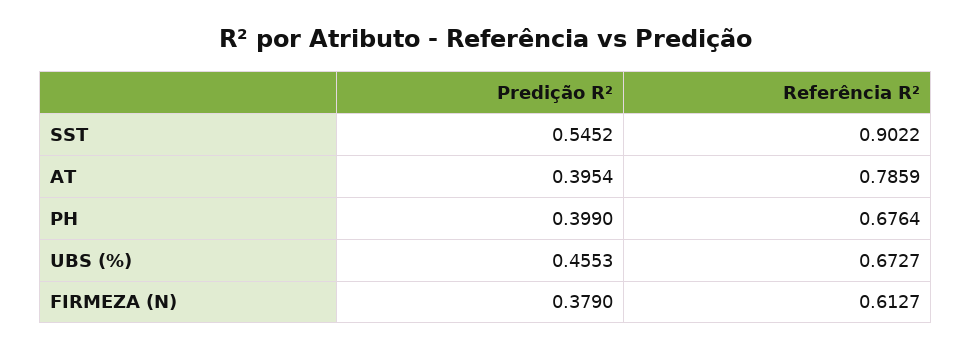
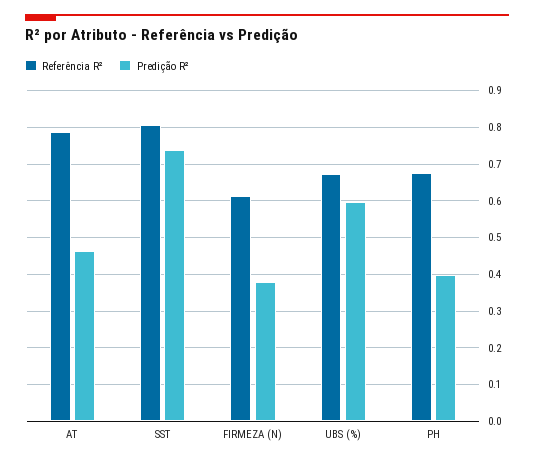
Predição R², SST: 0.5452 -> 0.74
Referência R², SST: 0.9022 -> 0.8
Predição R², AT: 0.3954 -> 0.46
Predição R², UBS (%): 0.4553 -> 0.6

